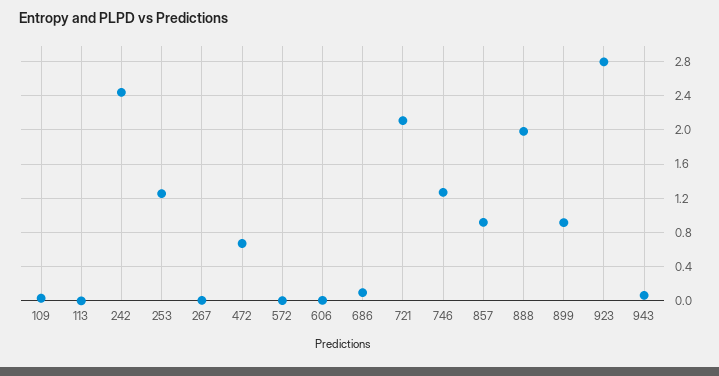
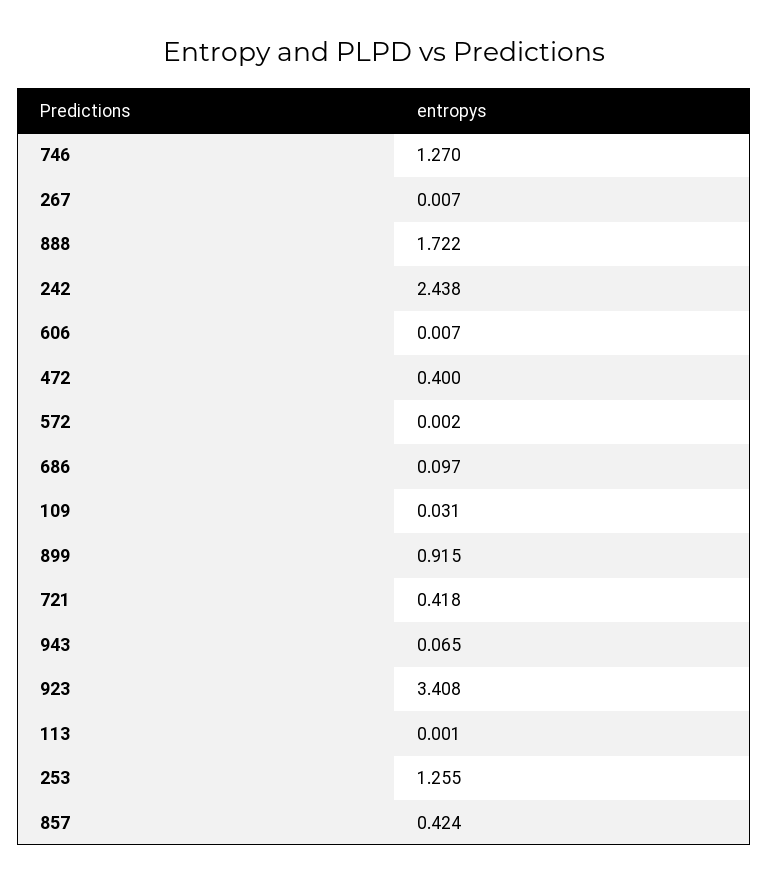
472: 0.7 -> 0.4
721: 2.1 -> 0.418
857: 0.9 -> 0.424
888: 2 -> 1.722
923: 2.8 -> 3.408

